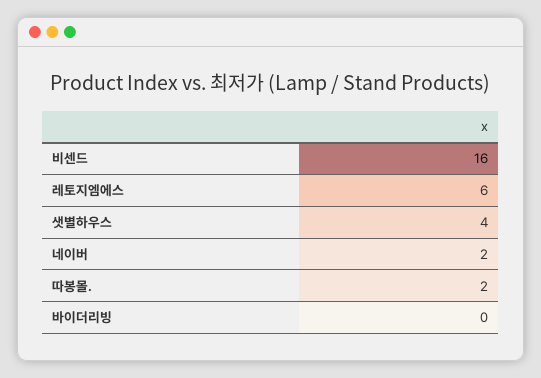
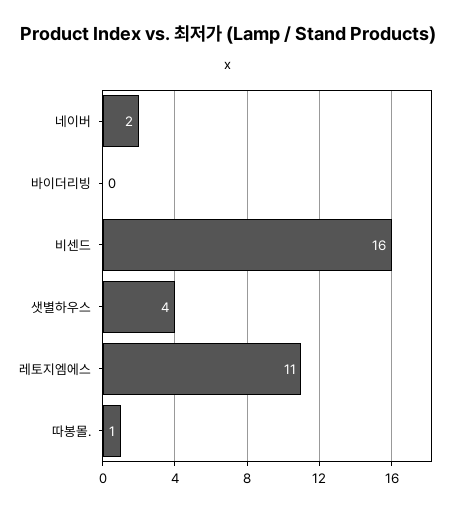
레토지엠에스: 6 -> 11
따봉몰.: 2 -> 1

